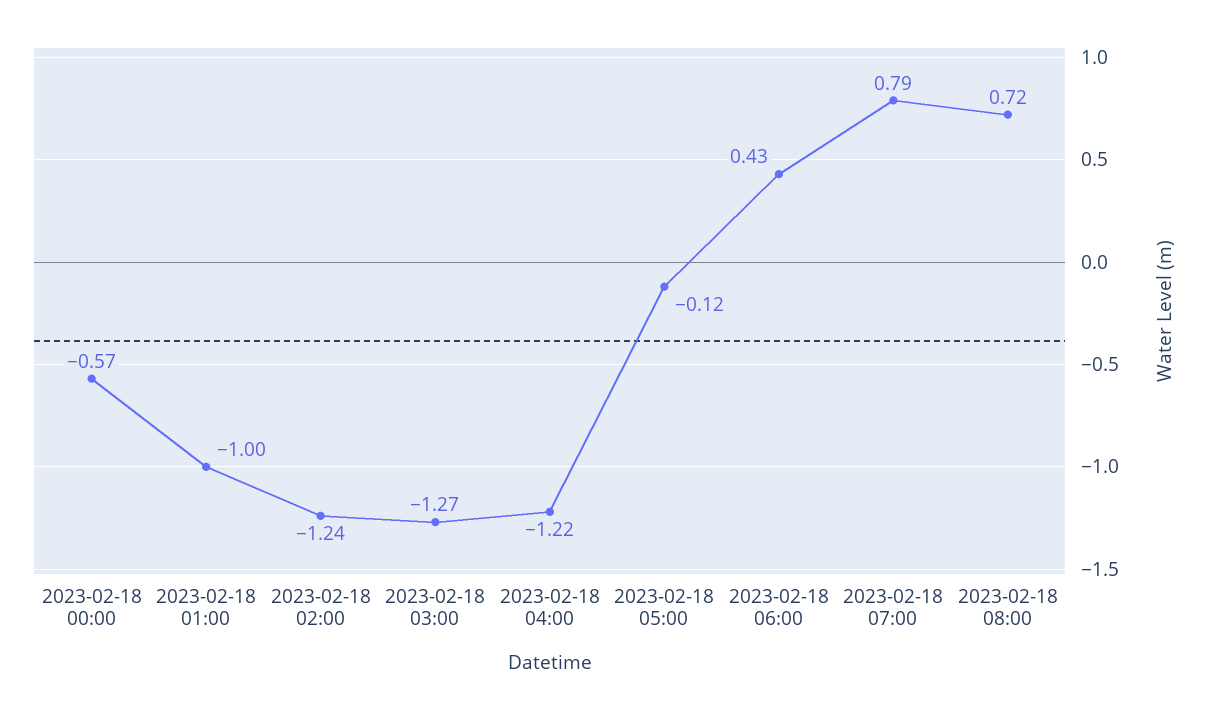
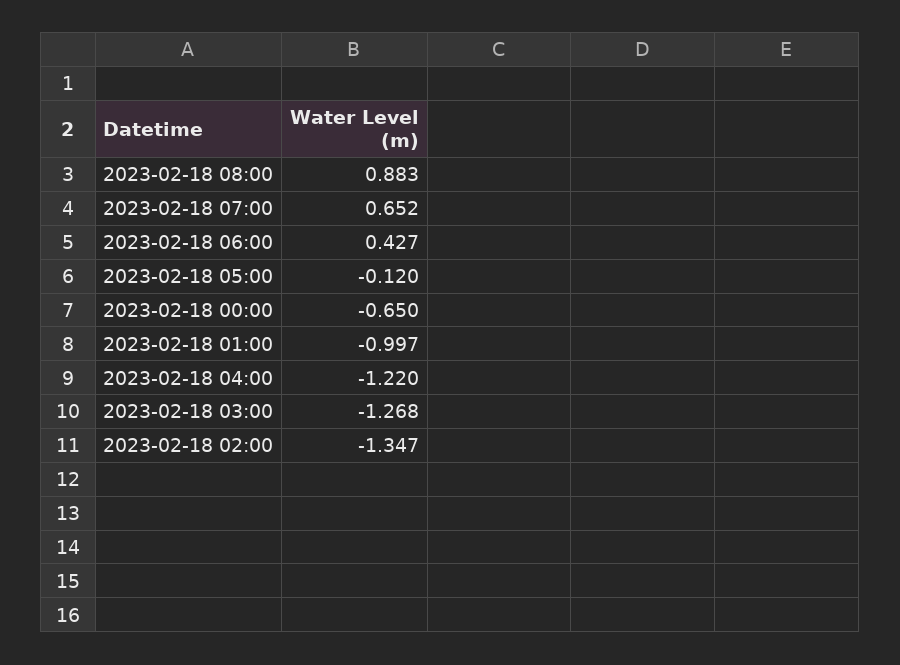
2023-02-18 00:00: -0.57 -> -0.65
2023-02-18 02:00: -1.24 -> -1.347
2023-02-18 07:00: 0.79 -> 0.652
2023-02-18 08:00: 0.72 -> 0.883

